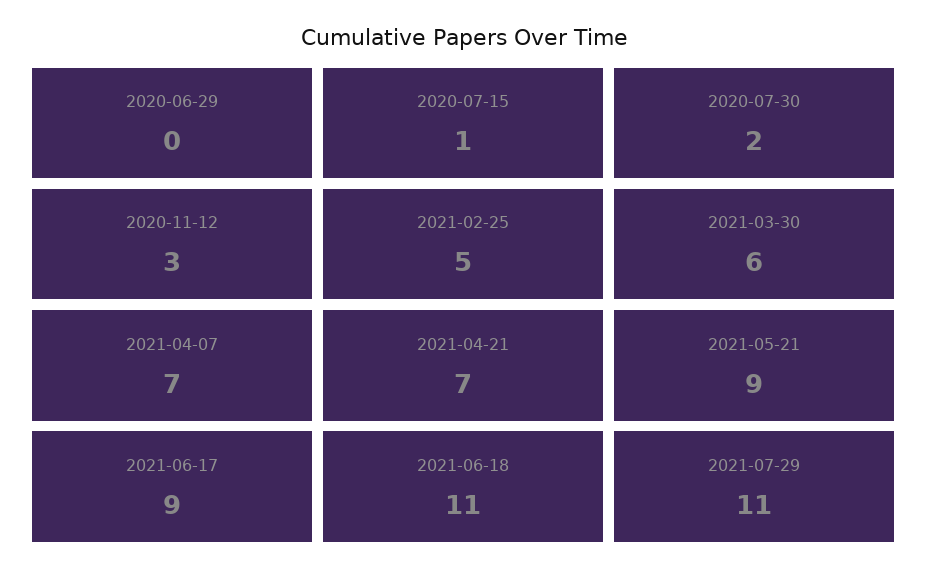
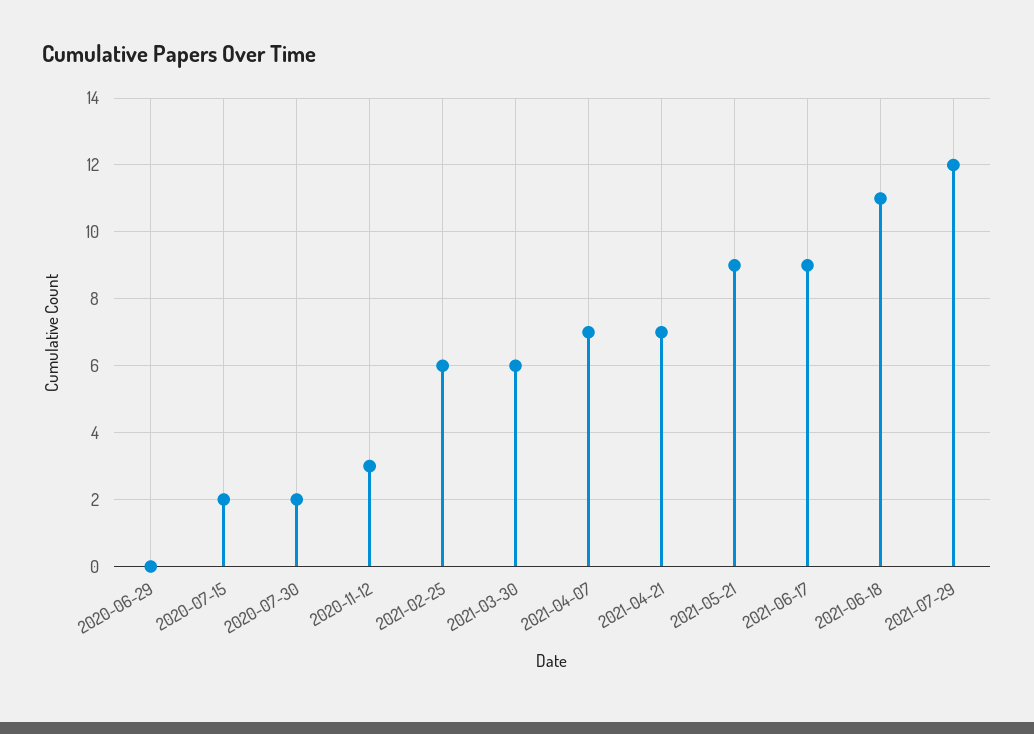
2020-07-15: 1 -> 2
2021-02-25: 5 -> 6
2021-07-29: 11 -> 12

